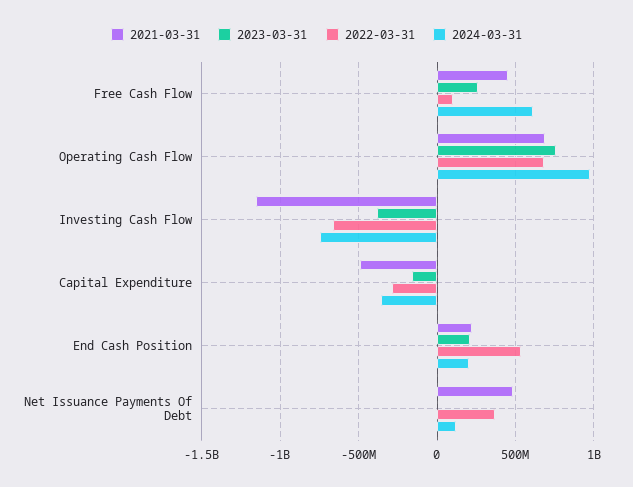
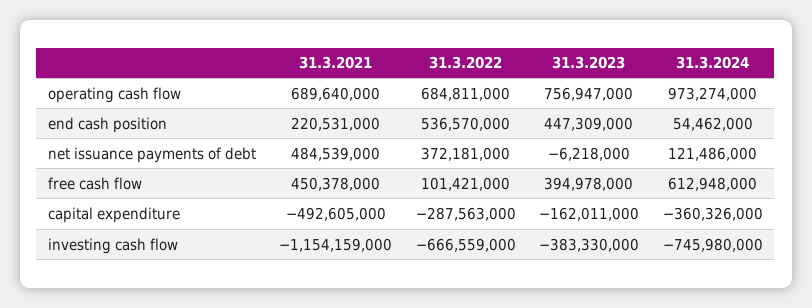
2023-03-31, Free Cash Flow: 250000000 -> 394978000
2023-03-31, End Cash Position: 200000000 -> 447309000
2024-03-31, End Cash Position: 200000000 -> 54462000

